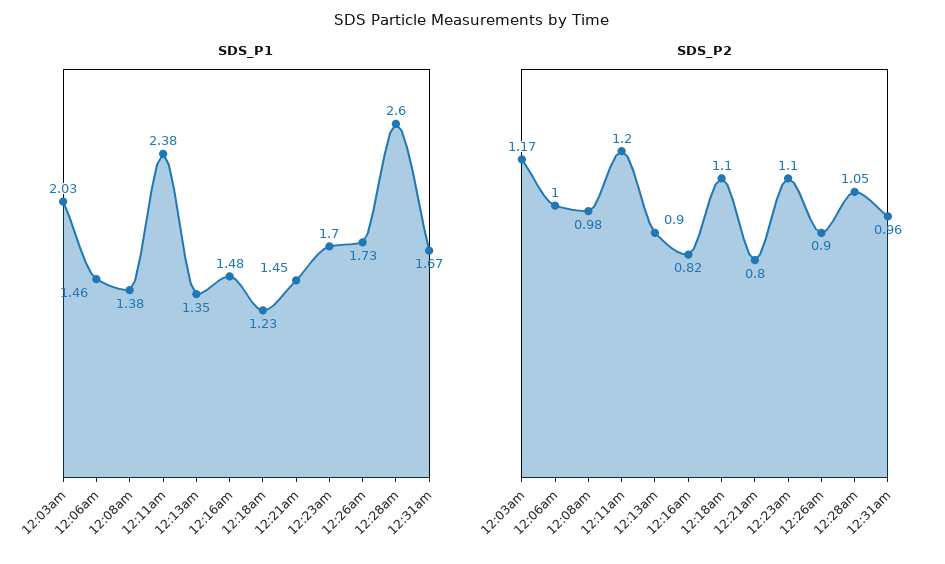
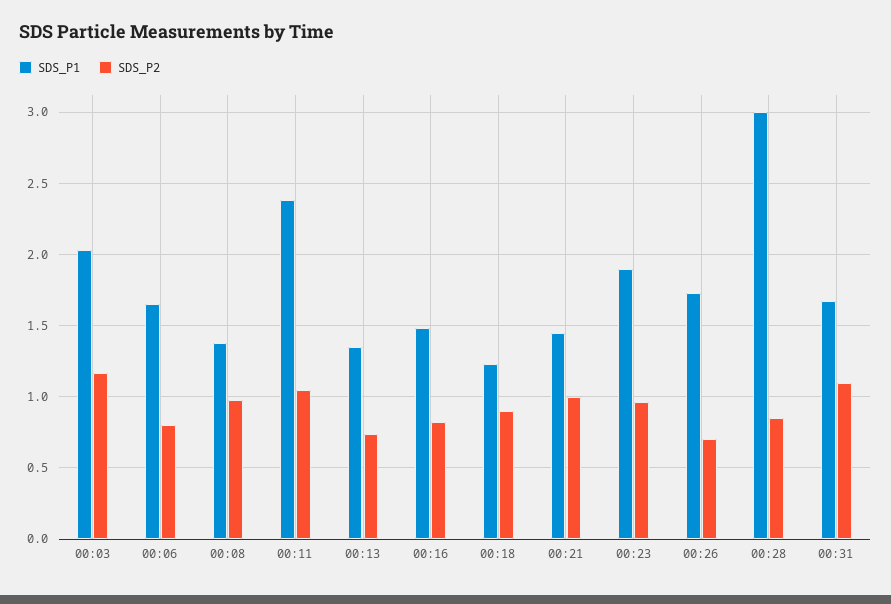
SDS_P1, 12:06am: 1.46 -> 1.65
SDS_P1, 12:23am: 1.7 -> 1.9
SDS_P1, 12:28am: 2.6 -> 3
SDS_P2, 12:06am: 1 -> 0.8
SDS_P2, 12:11am: 1.2 -> 1.05
SDS_P2, 12:13am: 0.9 -> 0.75
SDS_P2, 12:18am: 1.1 -> 0.9
SDS_P2, 12:21am: 0.8 -> 1
SDS_P2, 12:23am: 1.1 -> 0.95
SDS_P2, 12:26am: 0.9 -> 0.7
SDS_P2, 12:28am: 1.05 -> 0.85
SDS_P2, 12:31am: 0.96 -> 1.1

